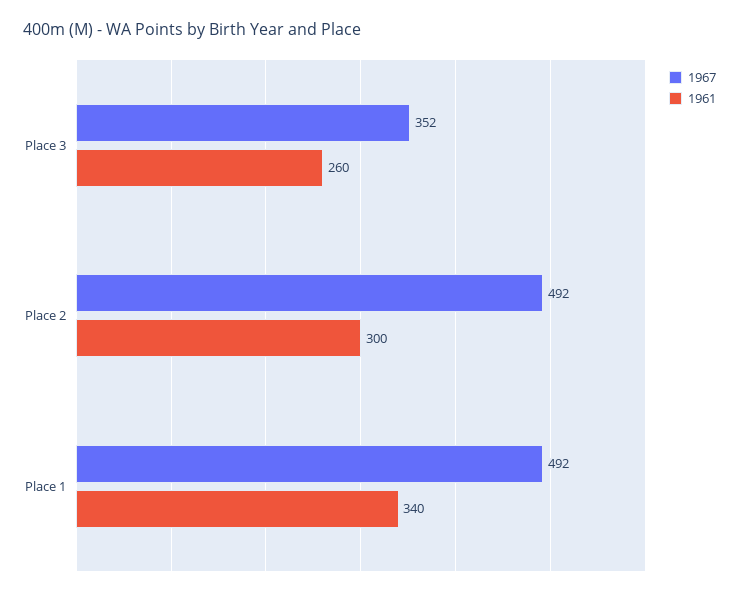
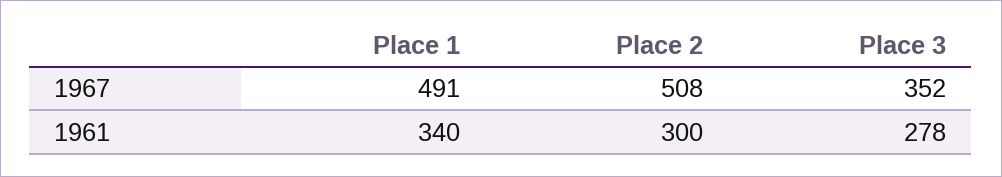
1961, Place 3: 260 -> 278
1967, Place 2: 492 -> 508
1967, Place 1: 492 -> 491

